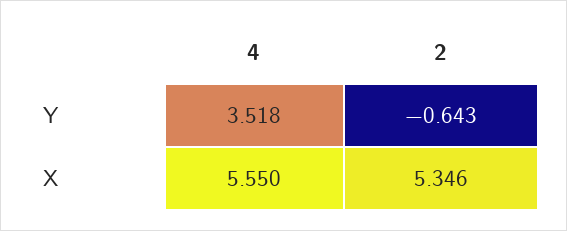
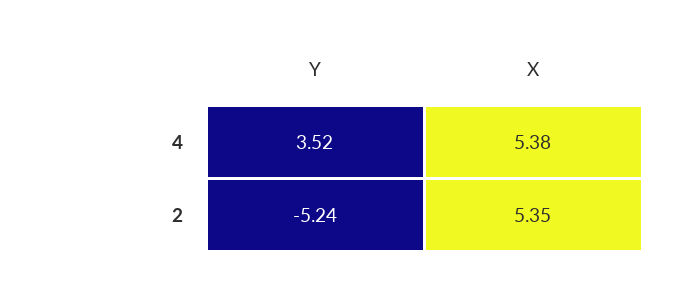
2, Y: -0.643 -> -5.24
4, X: 5.55 -> 5.38

